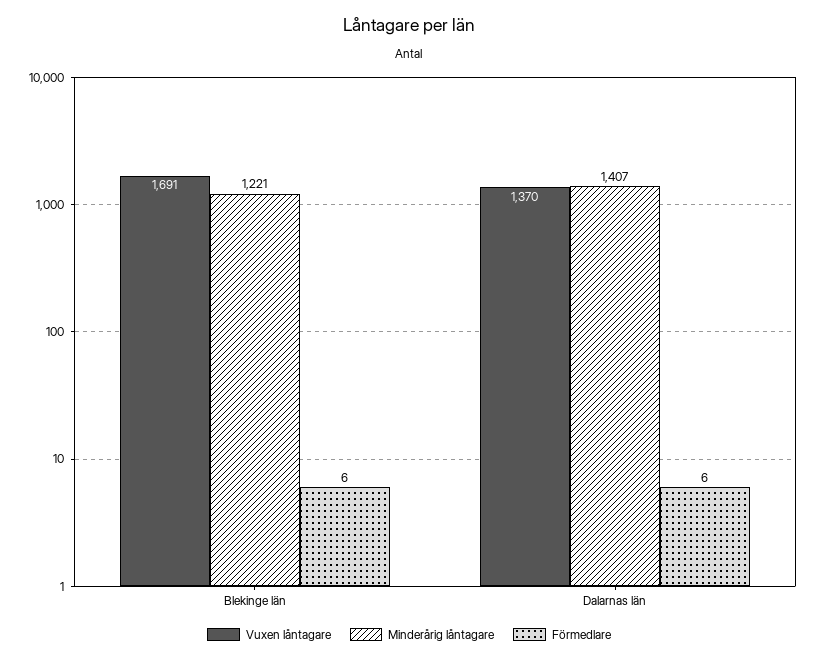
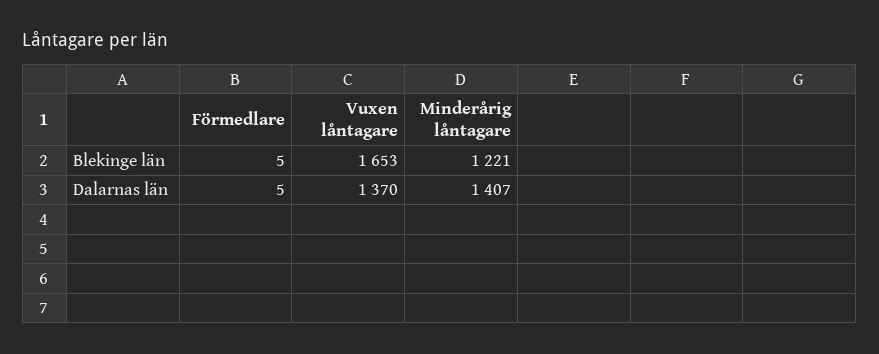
Vuxen låntagare, Blekinge län: 1691 -> 1653
Förmedlare, Blekinge län: 6 -> 5
Förmedlare, Dalarnas län: 6 -> 5

